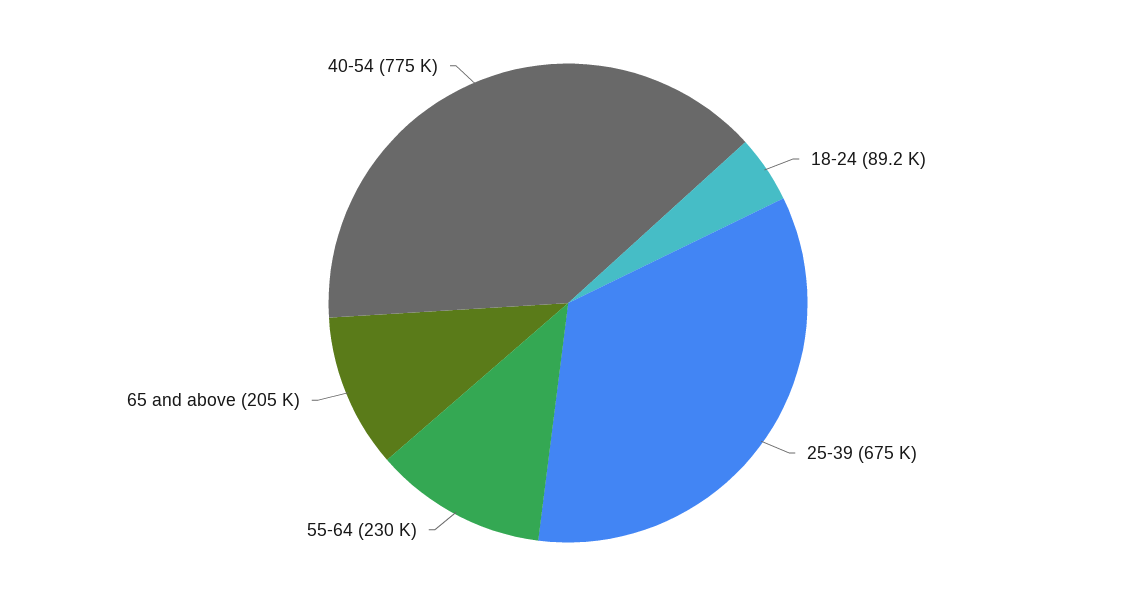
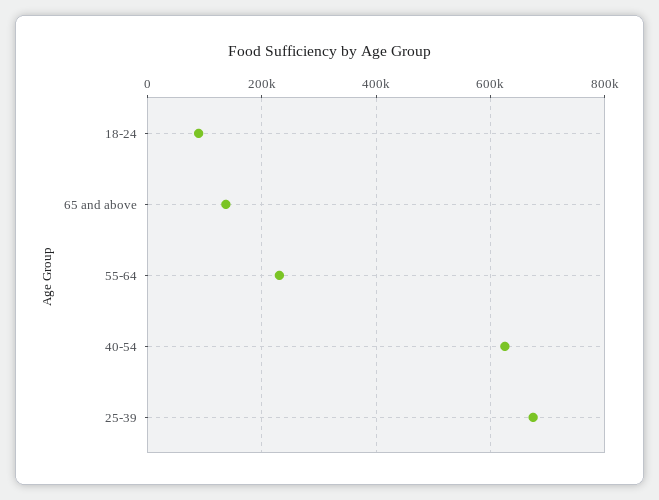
65 and above: 205000 -> 140000
40-54: 775000 -> 620000

